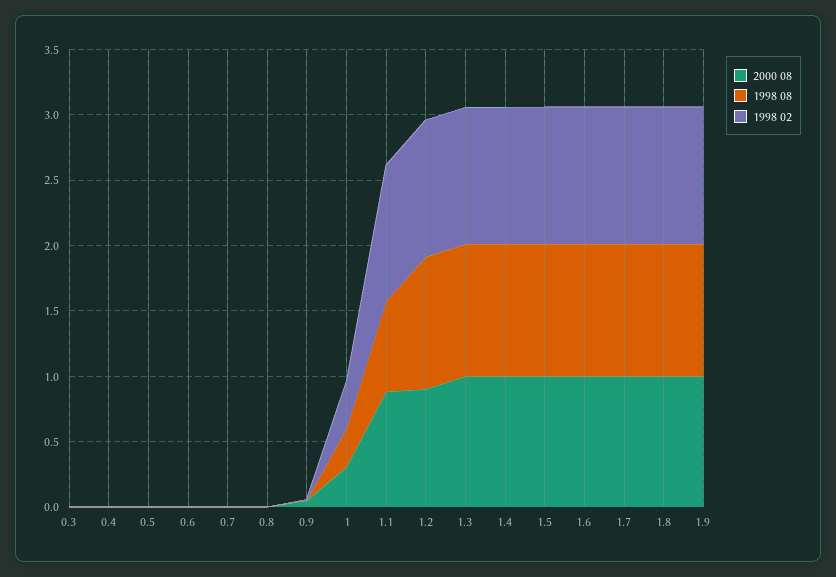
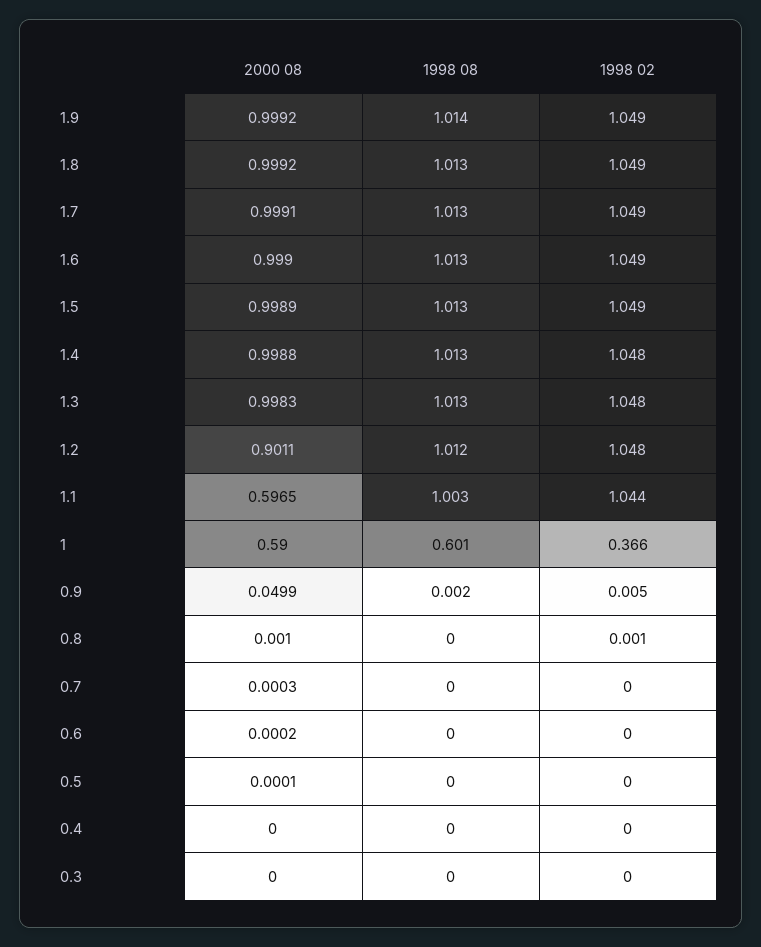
2000 08, 1: 0.3 -> 0.59
1998 08, 1: 0.3 -> 0.601
2000 08, 1.1: 0.9 -> 0.5965
1998 08, 1.1: 0.7 -> 1.003

